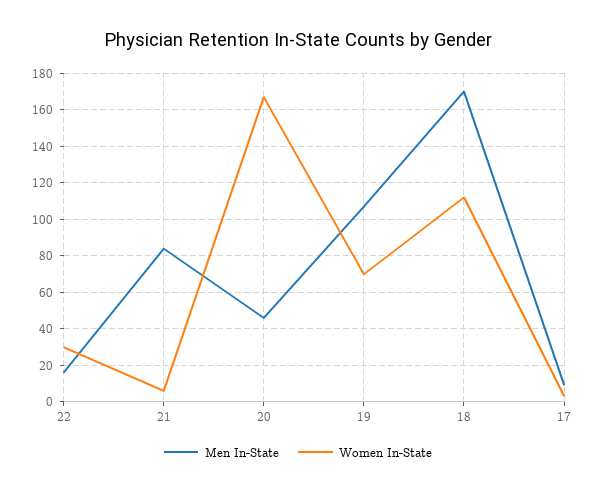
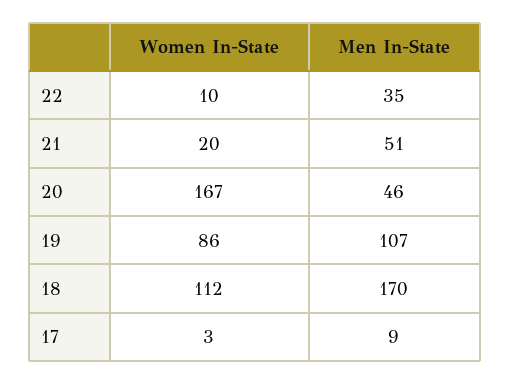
Men In-State, 22: 15 -> 35
Women In-State, 22: 30 -> 10
Men In-State, 21: 85 -> 51
Women In-State, 21: 5 -> 20
Women In-State, 19: 70 -> 86

